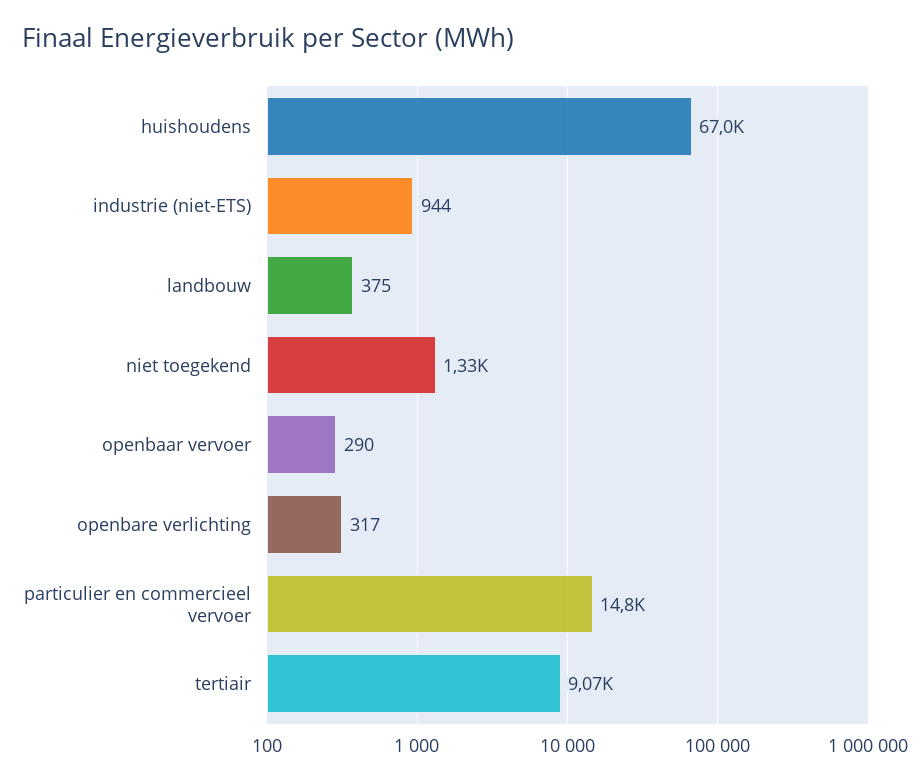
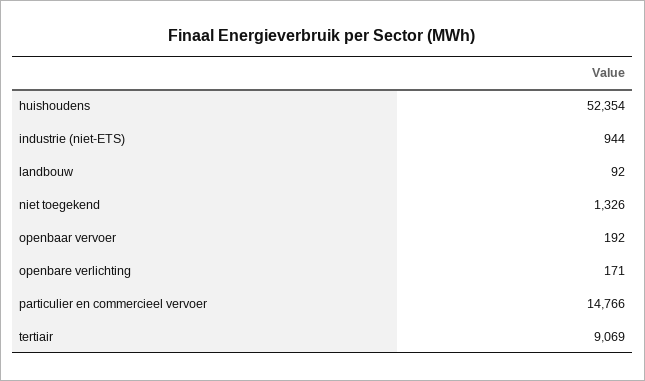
huishoudens: 67000 -> 52354
landbouw: 375 -> 92
openbaar vervoer: 290 -> 192
openbare verlichting: 317 -> 171

